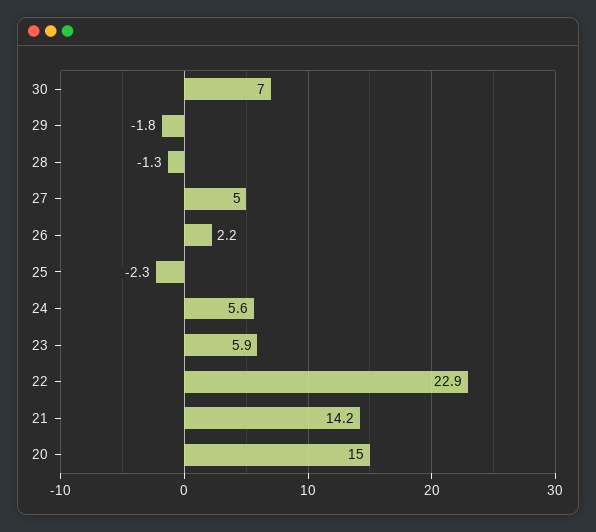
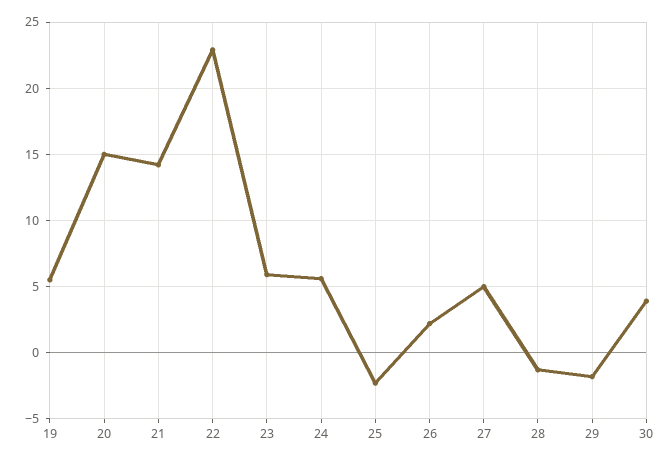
30: 7 -> 4
19: none -> 5.5

